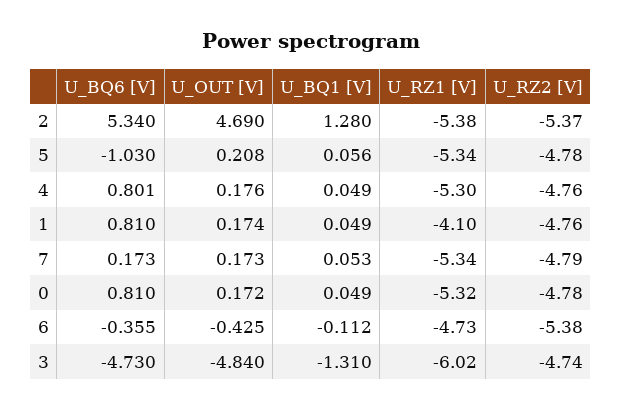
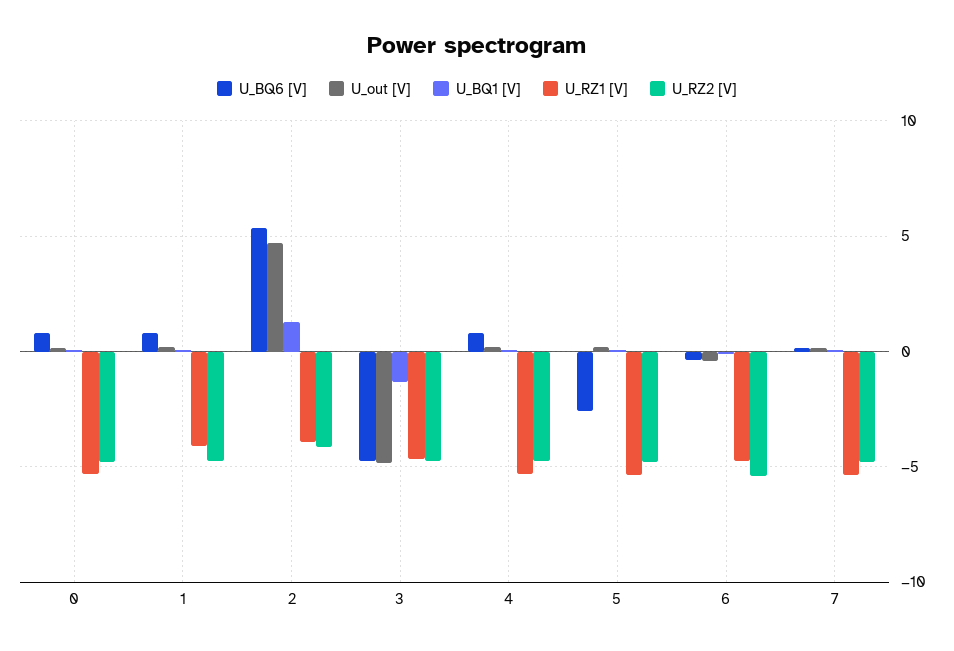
U_RZ1 [V], 2: -5.38 -> -4
U_RZ2 [V], 2: -5.37 -> -4
U_BQ6 [V], 5: -1.03 -> -2.5
U_RZ1 [V], 3: -6.02 -> -4.5

